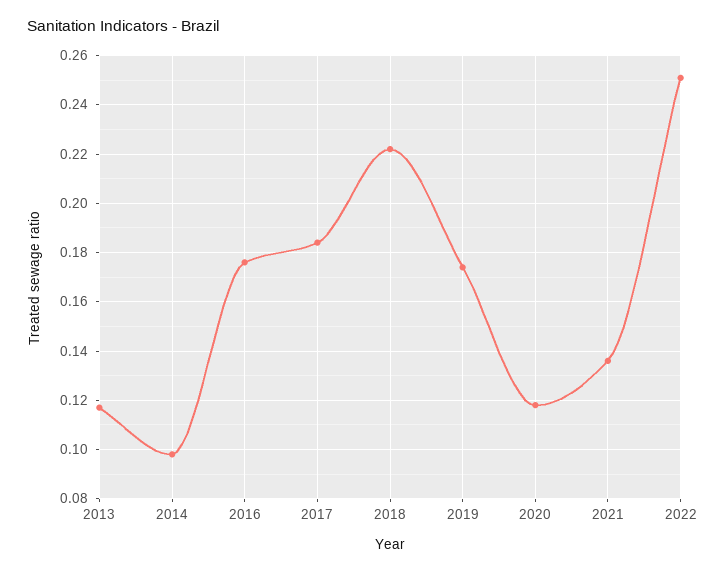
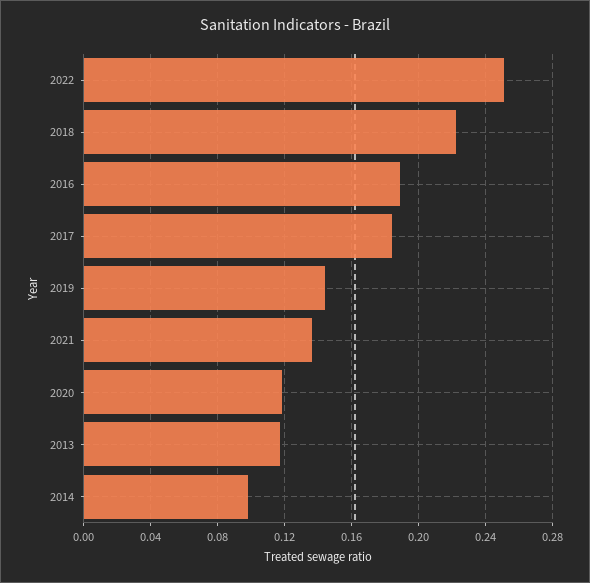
2016: 0.175 -> 0.19
2019: 0.175 -> 0.145

